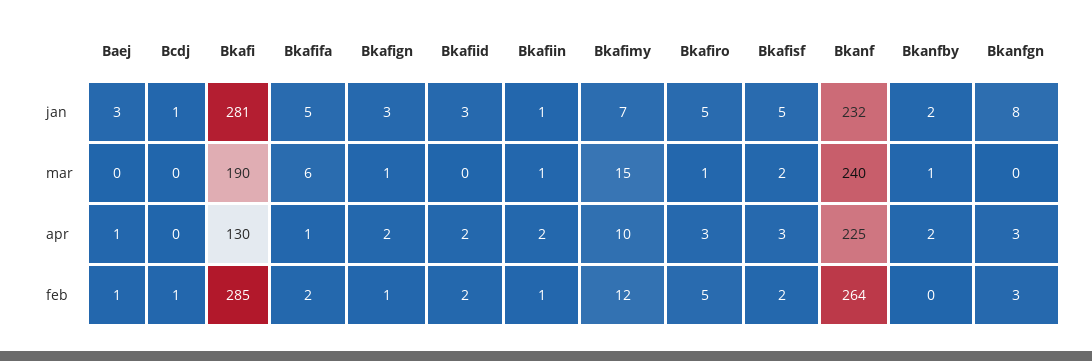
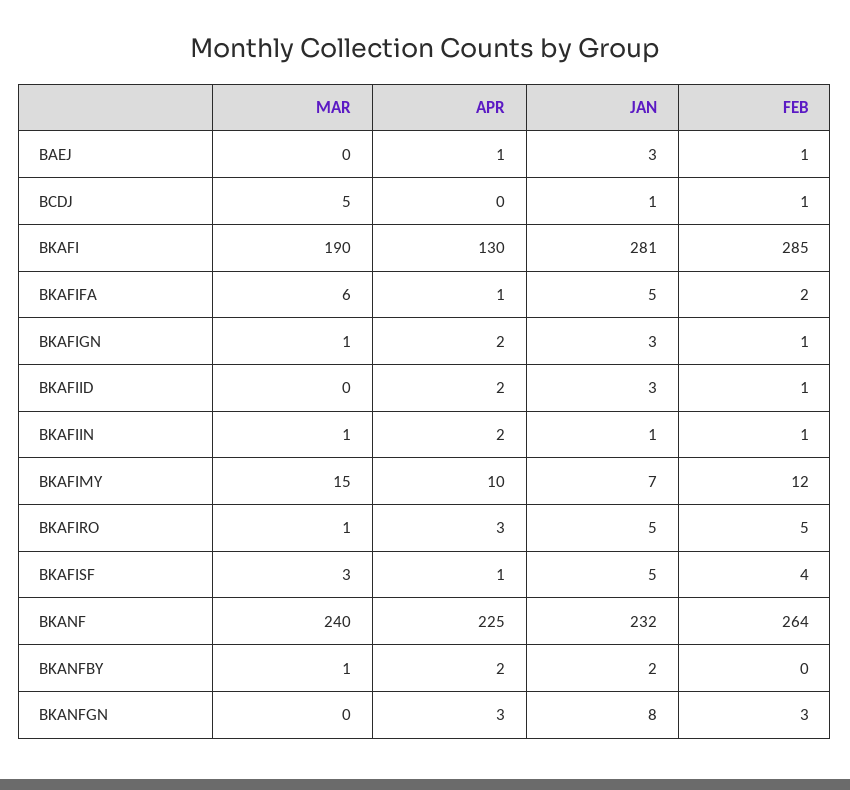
Bcdj, mar: 0 -> 5
Bkafisf, mar: 2 -> 3
Bkafisf, apr: 3 -> 1
Bkafiid, feb: 2 -> 1
Bkafisf, feb: 2 -> 4

